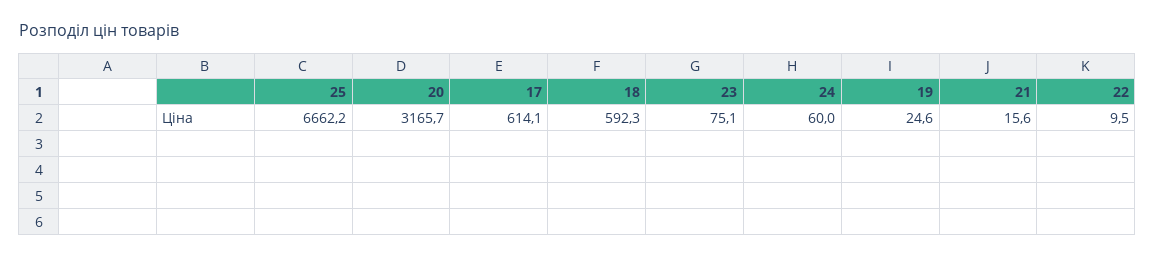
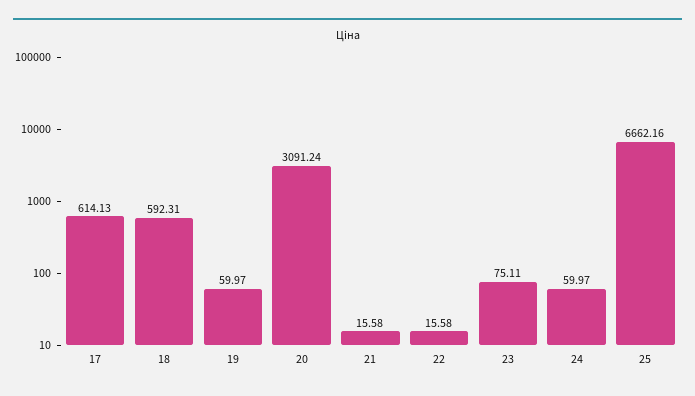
20: 3165.7 -> 3091.24
19: 24.6 -> 59.97
22: 9.5 -> 15.58

